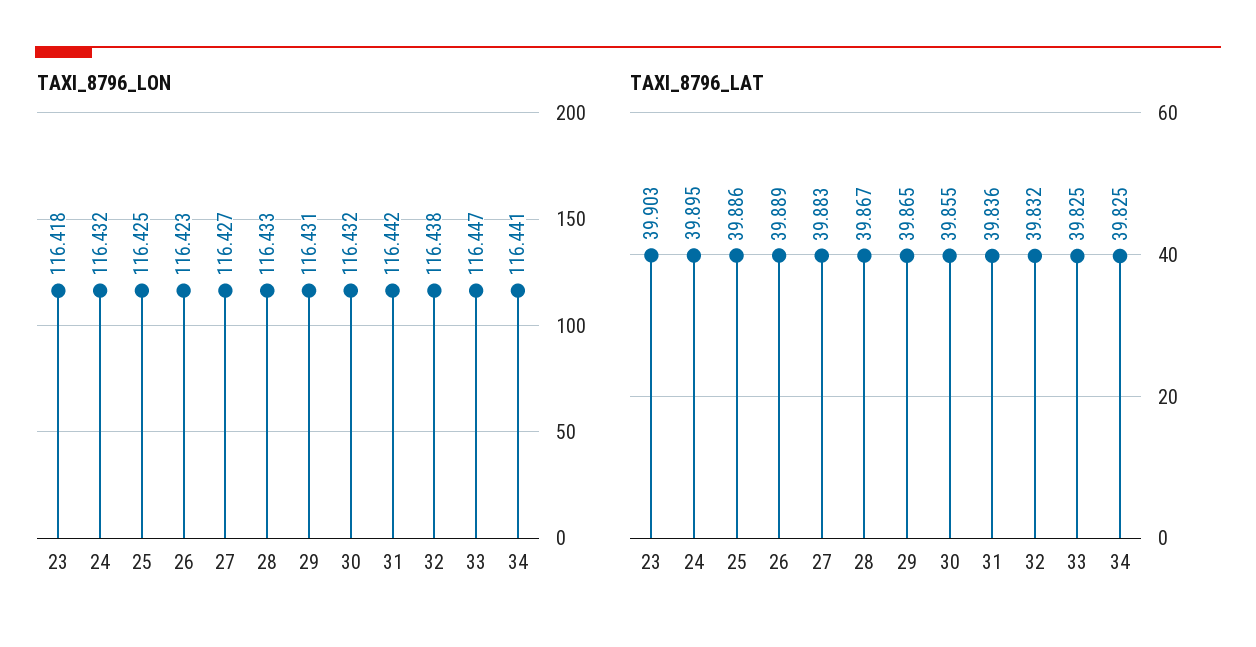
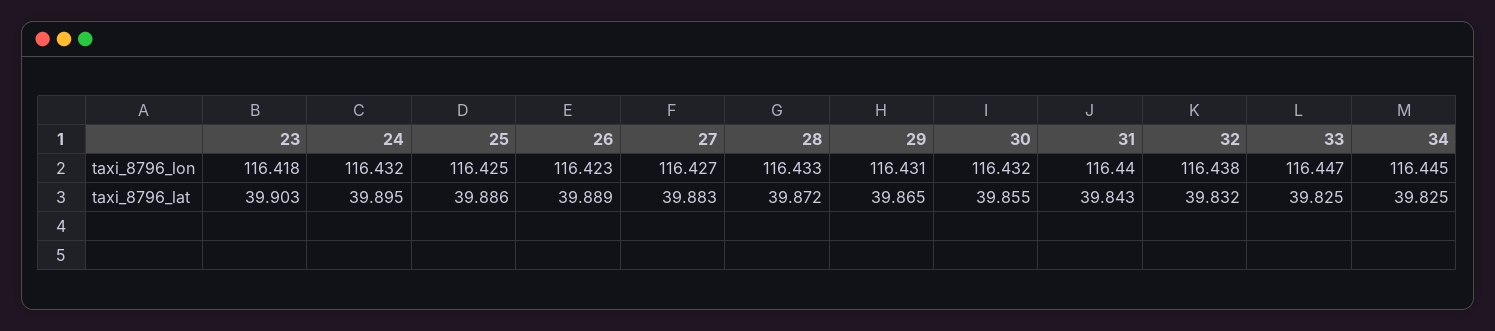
TAXI_8796_LON, 31: 116.442 -> 116.44
TAXI_8796_LON, 34: 116.441 -> 116.445
TAXI_8796_LAT, 28: 39.867 -> 39.872
TAXI_8796_LAT, 31: 39.836 -> 39.843

